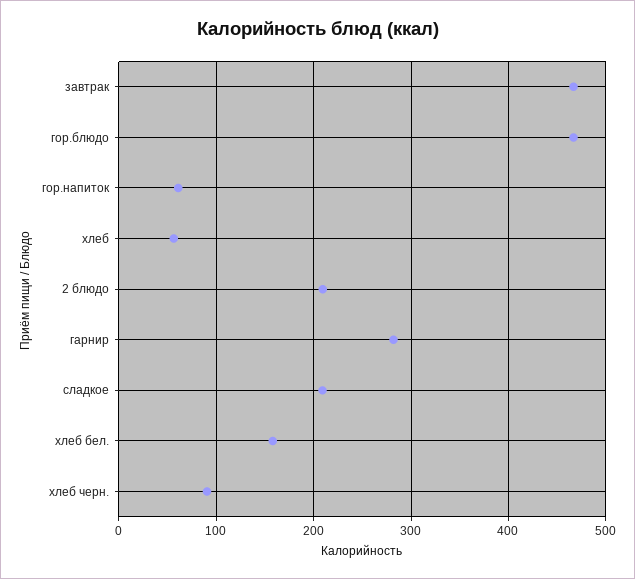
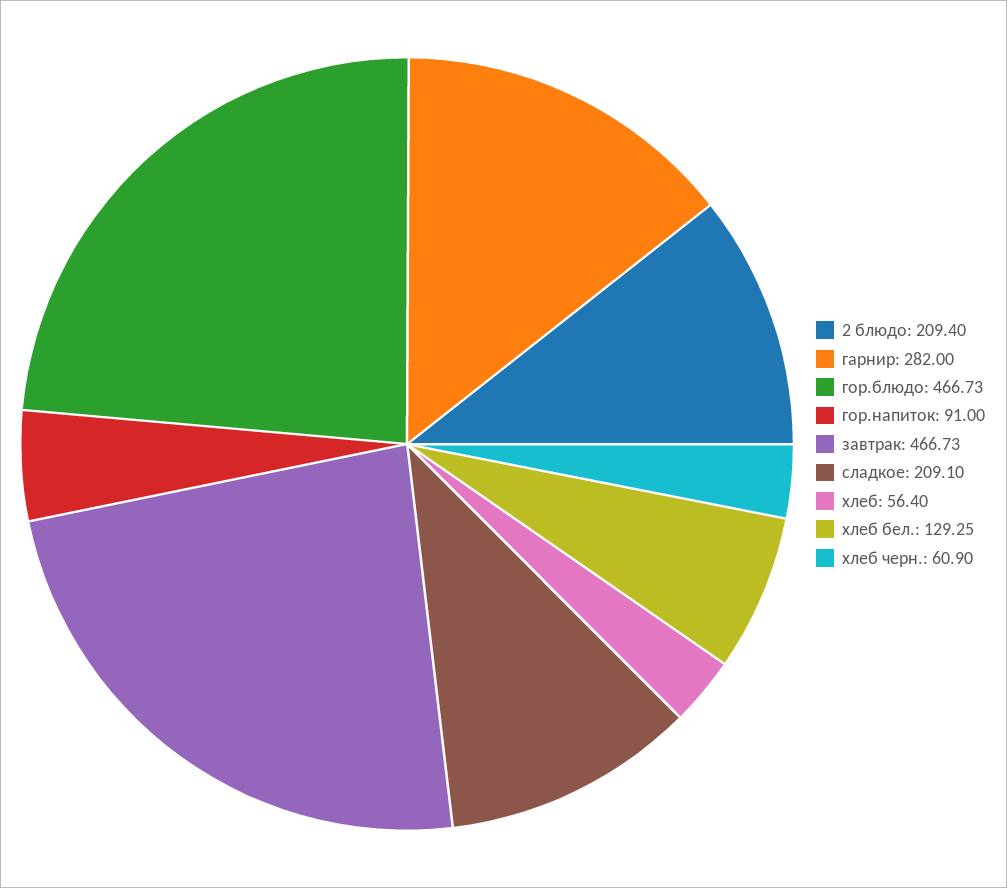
гор.напиток: 60 -> 91
хлеб бел.: 160 -> 129.25
хлеб черн.: 90 -> 60.9

